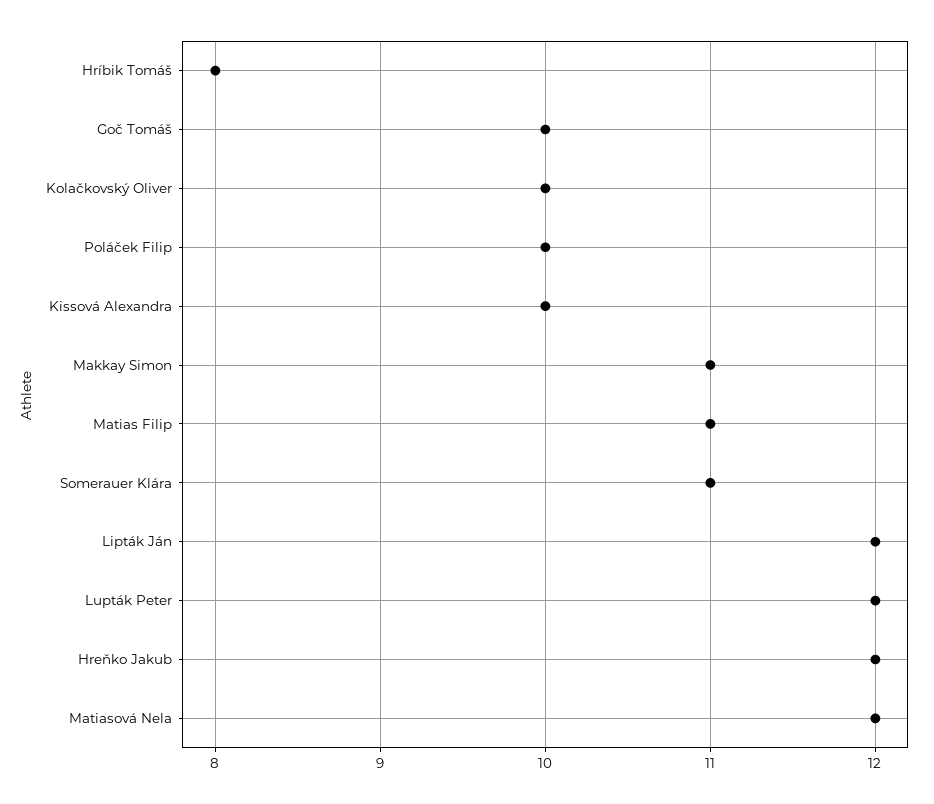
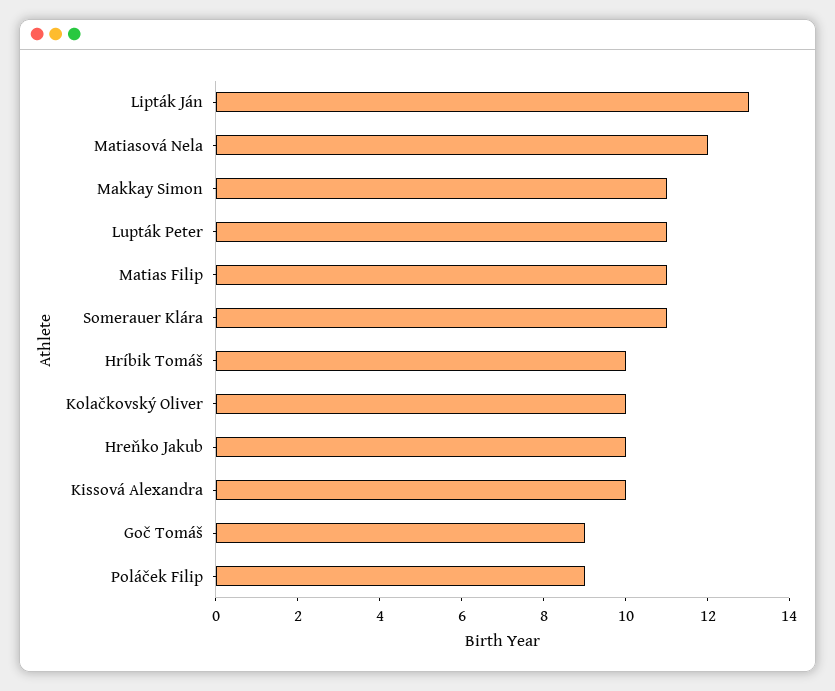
Hríbik Tomáš: 8 -> 10
Goč Tomáš: 10 -> 9
Poláček Filip: 10 -> 9
Lipták Ján: 12 -> 13
Lupták Peter: 12 -> 11
Hreňko Jakub: 12 -> 10

